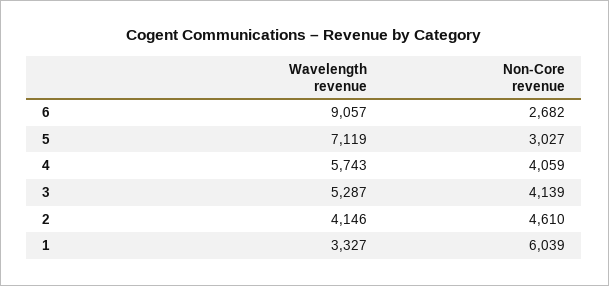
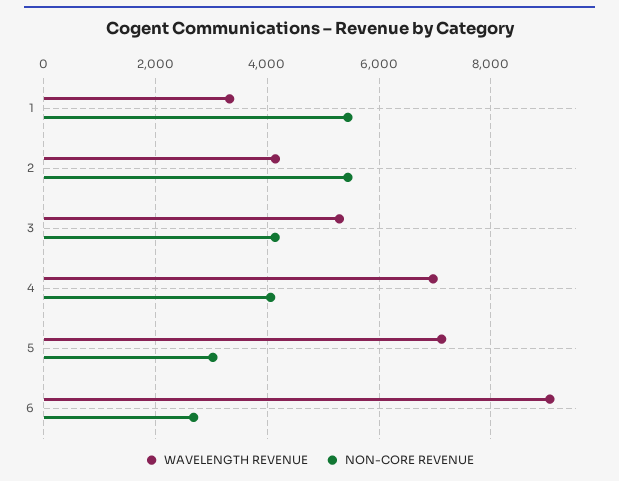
Wavelength revenue, 4: 5743 -> 7000
Non-Core revenue, 2: 4610 -> 5400
Non-Core revenue, 1: 6039 -> 5400

